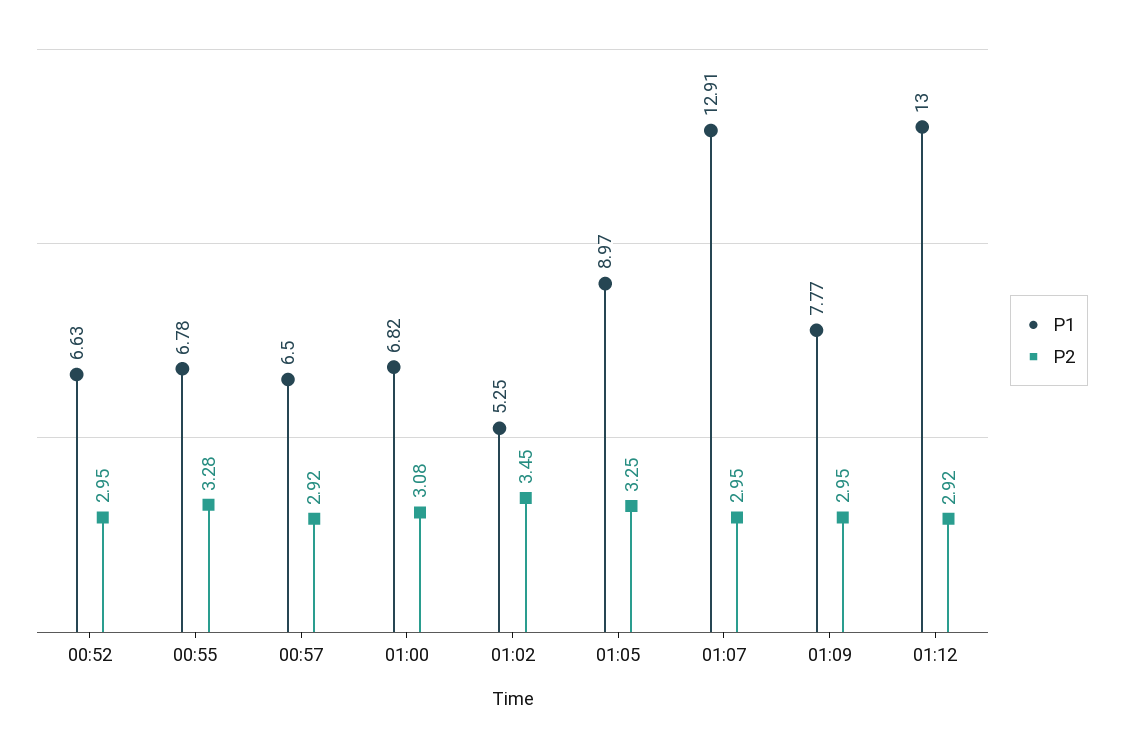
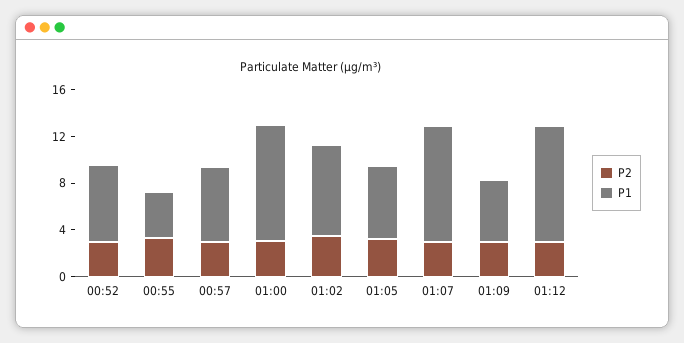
P1, 00:55: 6.78 -> 4
P1, 01:00: 6.82 -> 10
P1, 01:02: 5.25 -> 8
P1, 01:05: 8.97 -> 6
P1, 01:07: 12.91 -> 10
P1, 01:09: 7.77 -> 5
P1, 01:12: 13 -> 10

